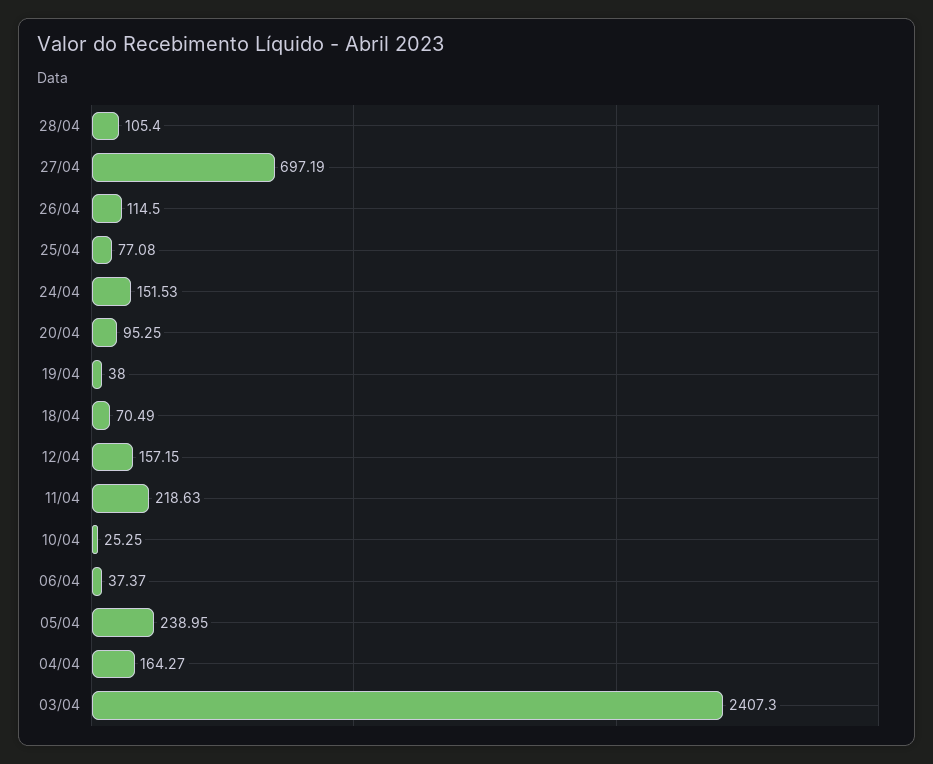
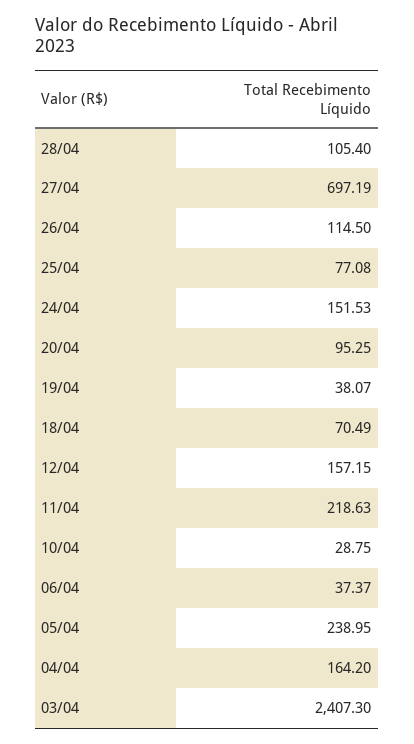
19/04: 38 -> 38.07
10/04: 25.25 -> 28.75
04/04: 164.27 -> 164.2

